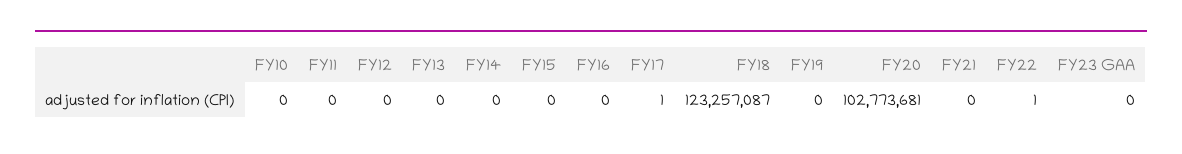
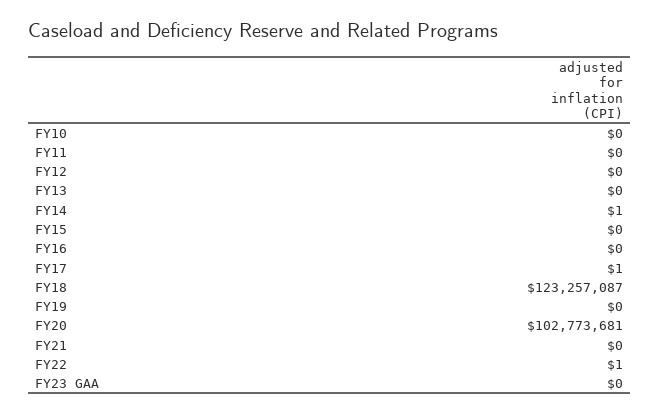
FY14: 0 -> 1

